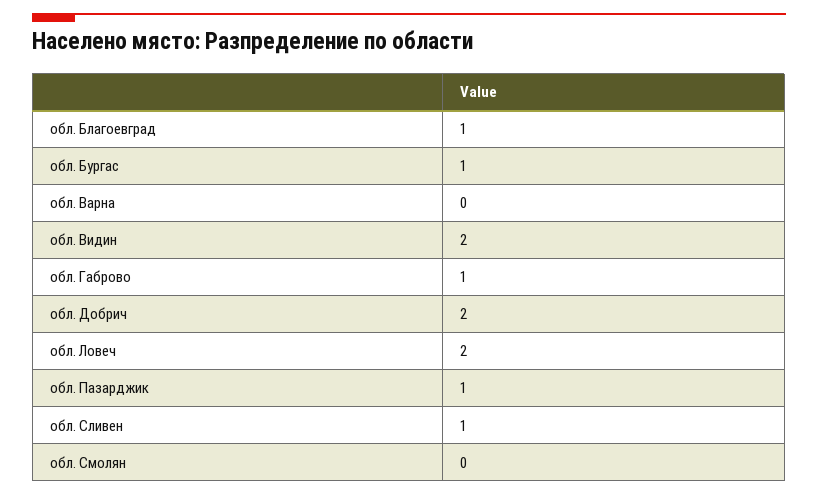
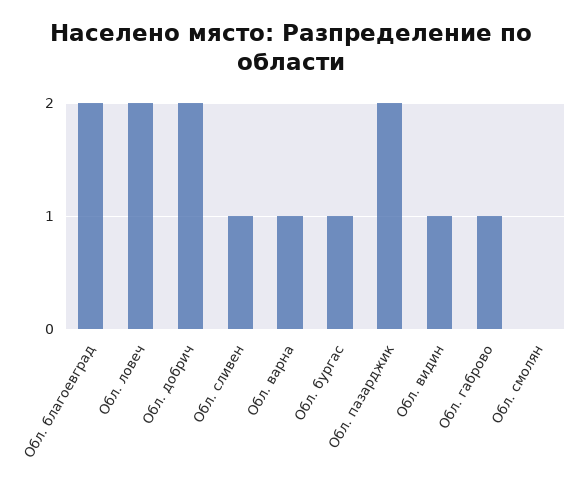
обл. Благоевград: 1 -> 2
обл. Варна: 0 -> 1
обл. Видин: 2 -> 1
обл. Пазарджик: 1 -> 2

